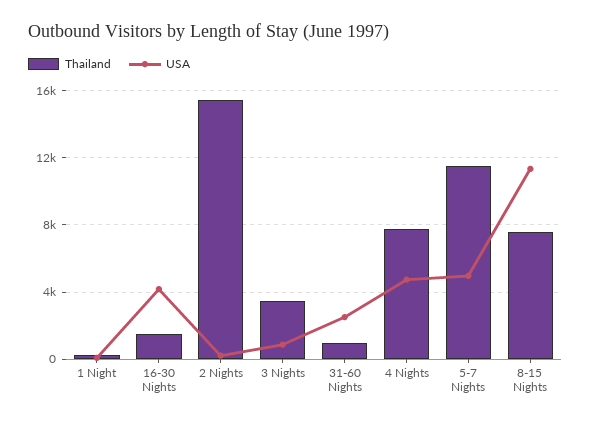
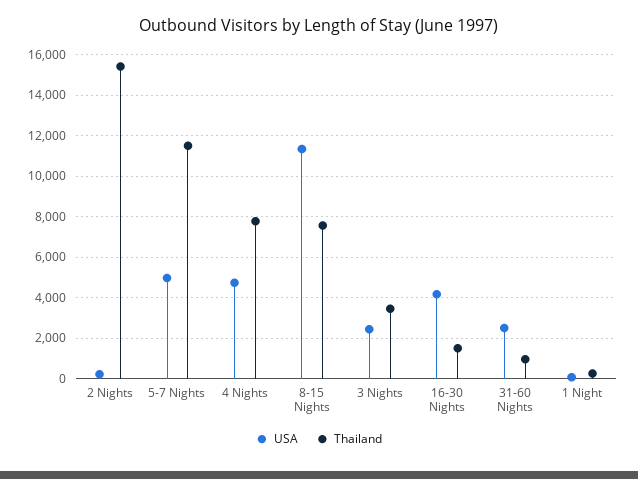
USA, 3 Nights: 1000 -> 2500

